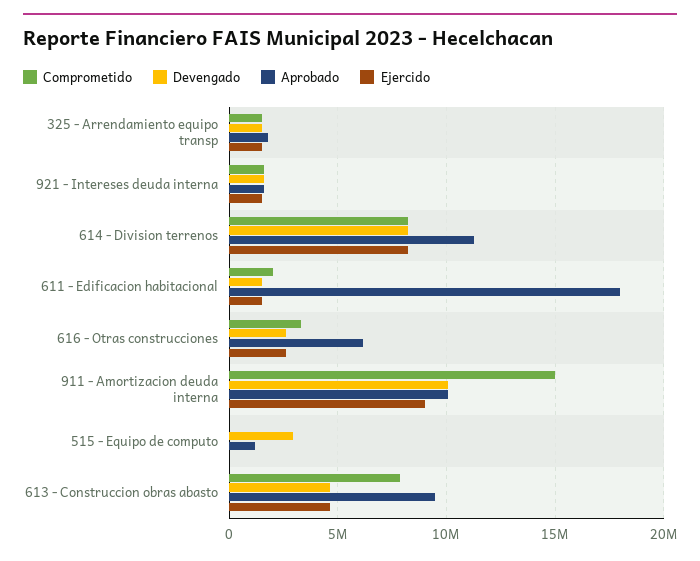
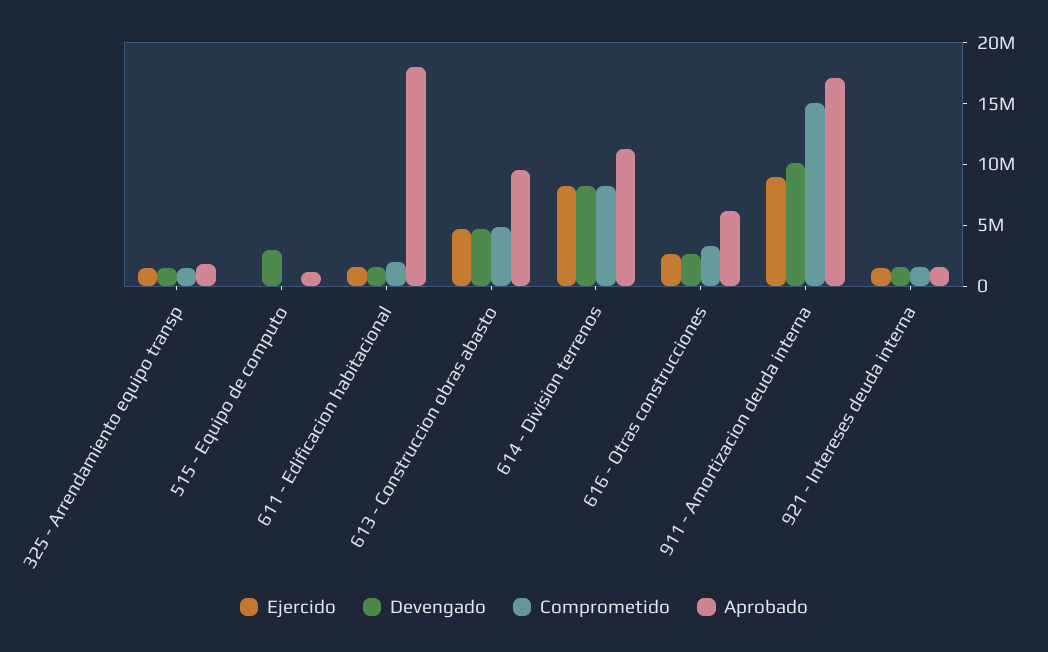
Aprobado, 911 - Amortizacion deuda interna: 10000000 -> 17000000
Comprometido, 613 - Construccion obras abasto: 8000000 -> 5000000

